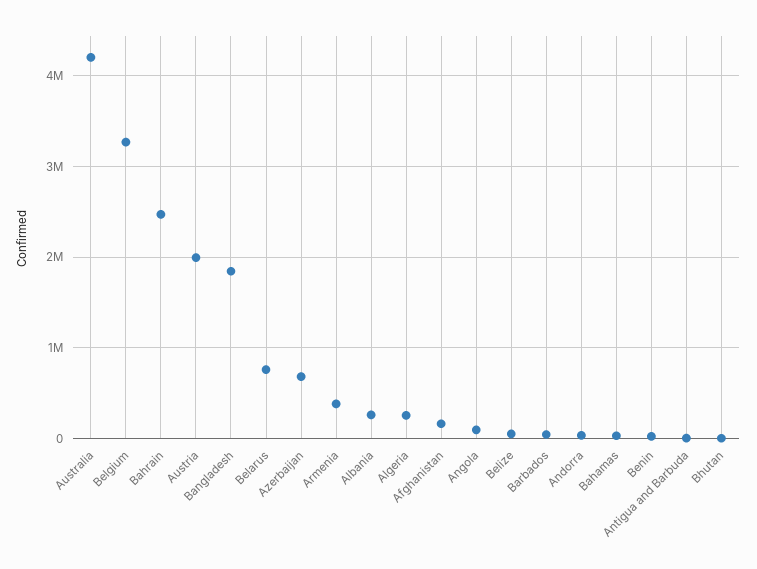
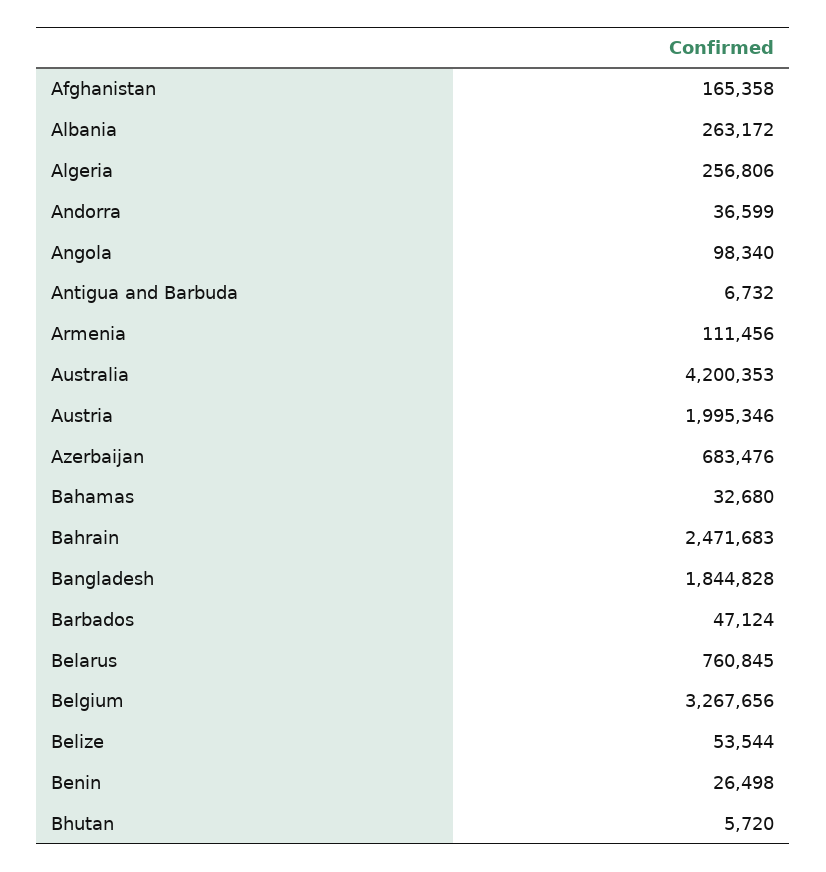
Armenia: 400000 -> 111456

